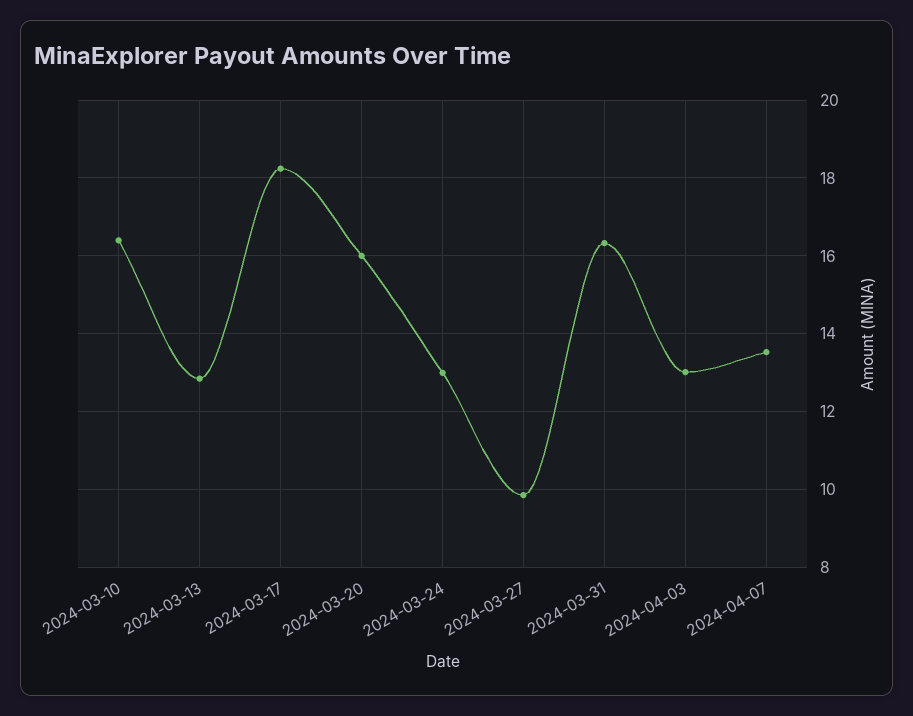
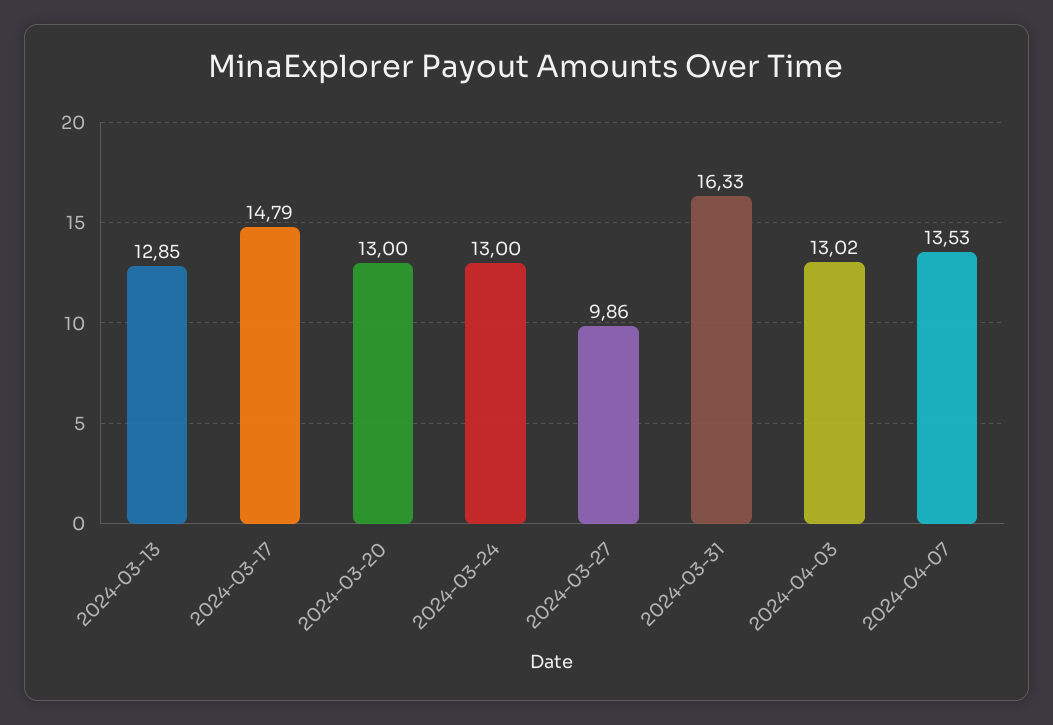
2024-03-10: 16.4 -> none
2024-03-17: 18.2 -> 14.79
2024-03-20: 16 -> 13

